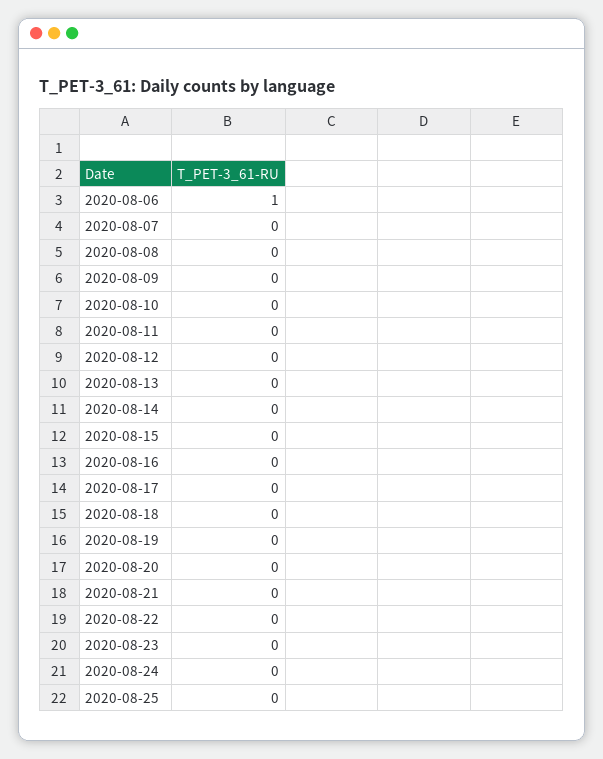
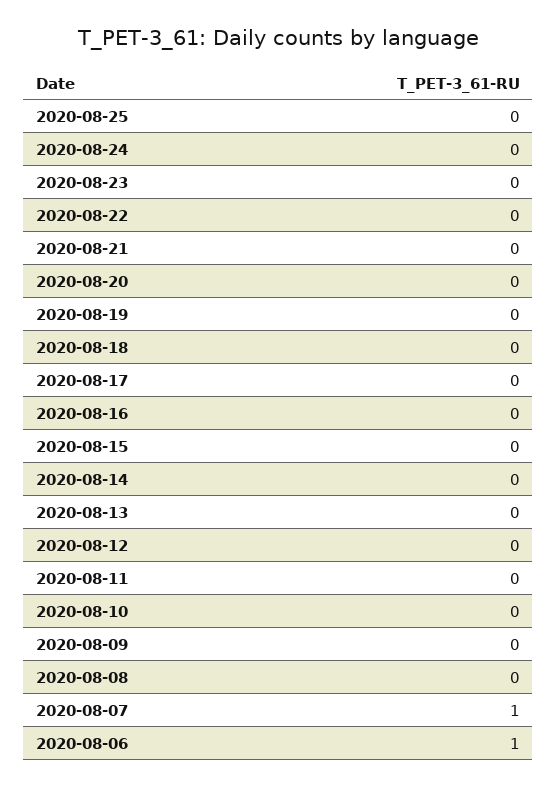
2020-08-07: 0 -> 1

